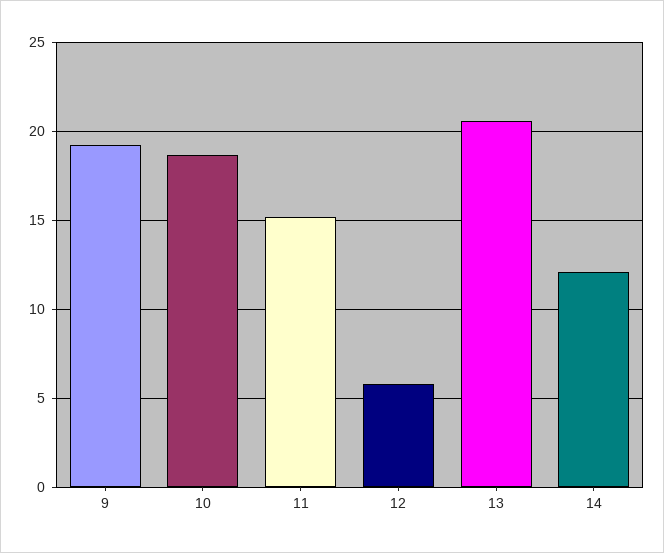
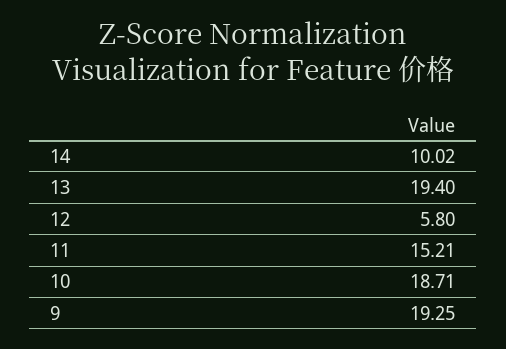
13: 20.5 -> 19.4
14: 12 -> 10.02

